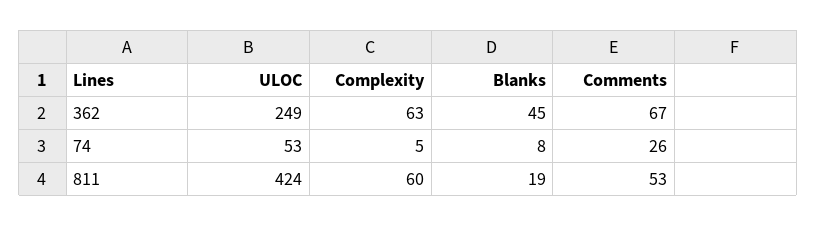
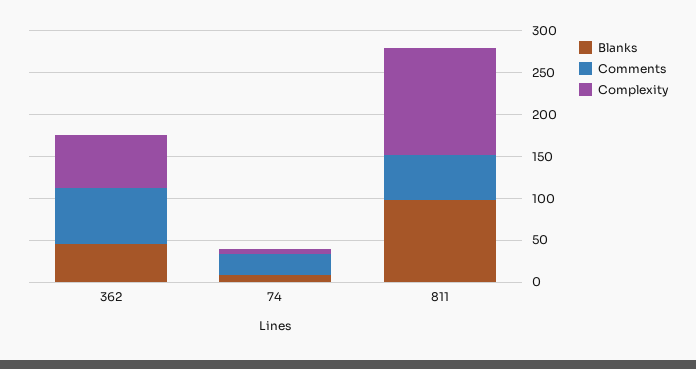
ULOC, 362: 249 -> none
ULOC, 74: 53 -> none
ULOC, 811: 424 -> none
Complexity, 811: 60 -> 130
Blanks, 811: 19 -> 100

